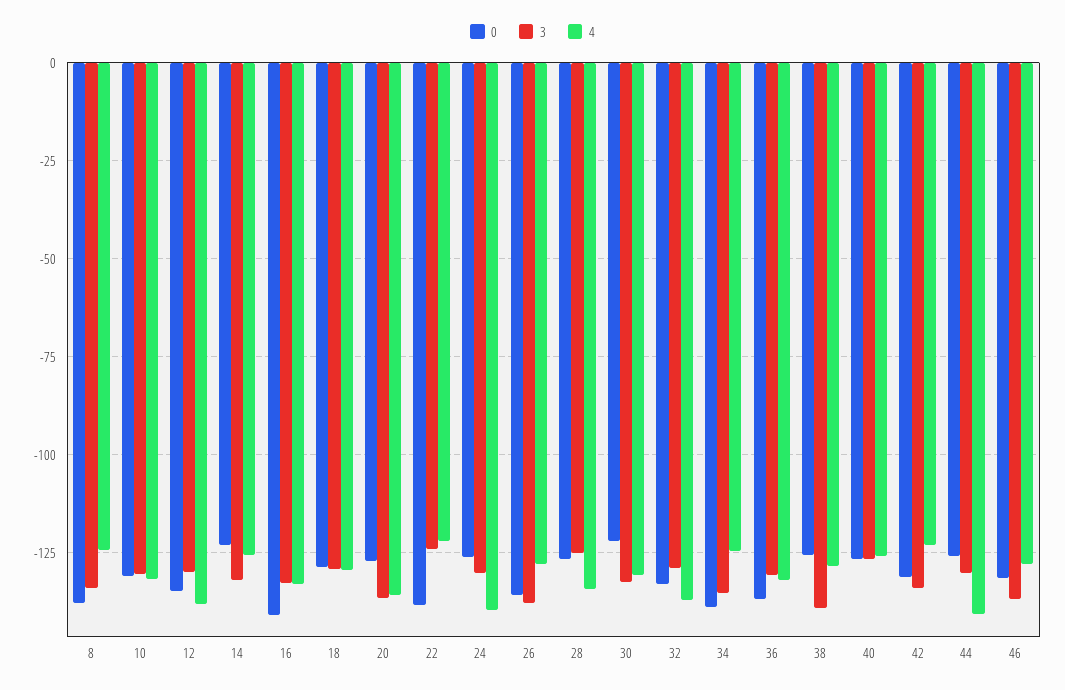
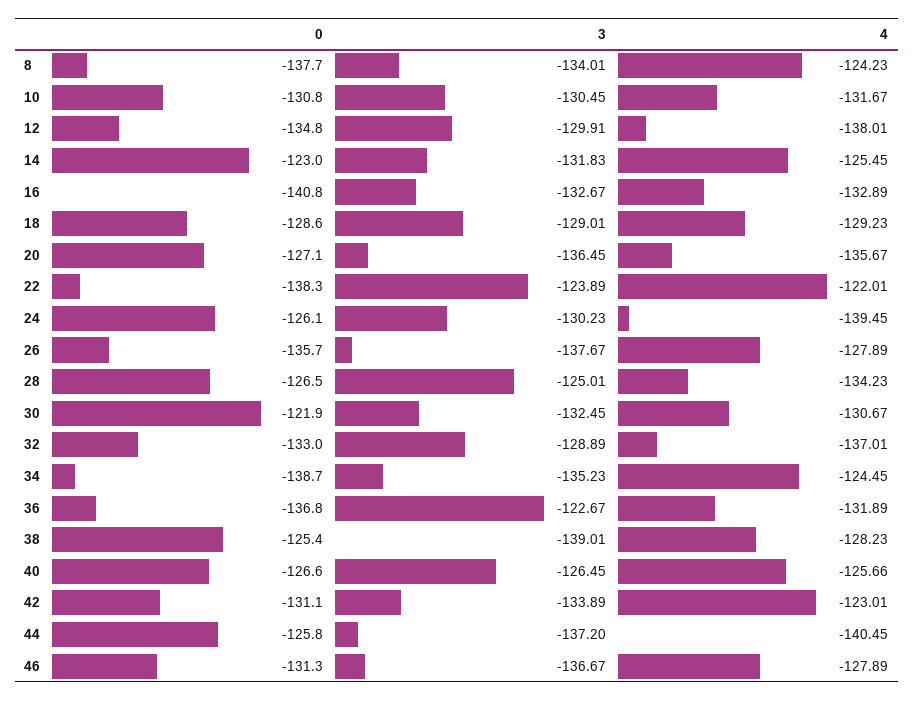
3, 36: -130 -> -122.67
3, 44: -130 -> -137.2

